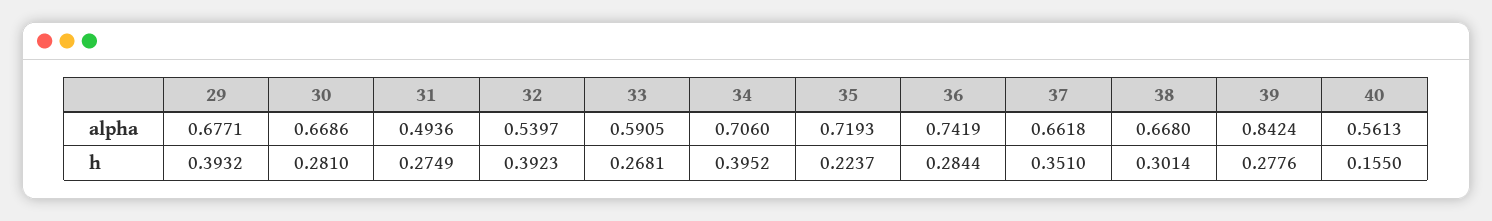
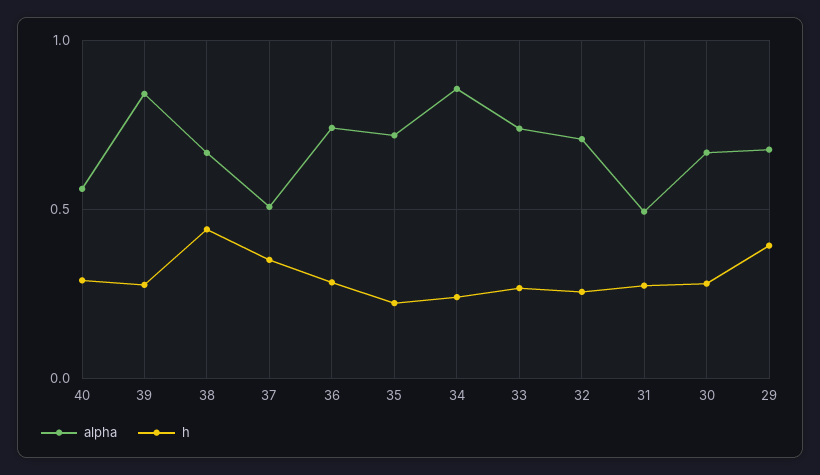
alpha, 32: 0.5397 -> 0.7
alpha, 33: 0.5905 -> 0.75
alpha, 34: 0.706 -> 0.85
alpha, 37: 0.6618 -> 0.5
h, 32: 0.3923 -> 0.25
h, 34: 0.3952 -> 0.25
h, 38: 0.3014 -> 0.45
h, 40: 0.155 -> 0.3

